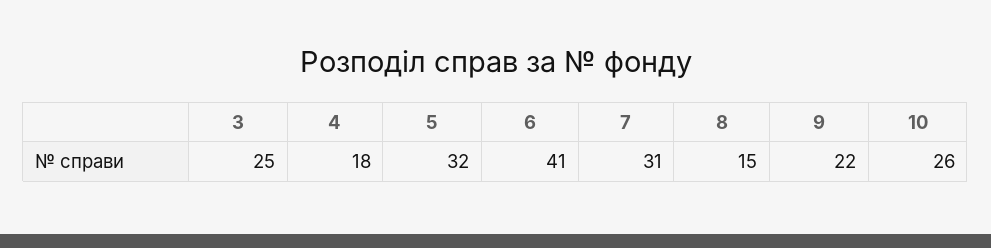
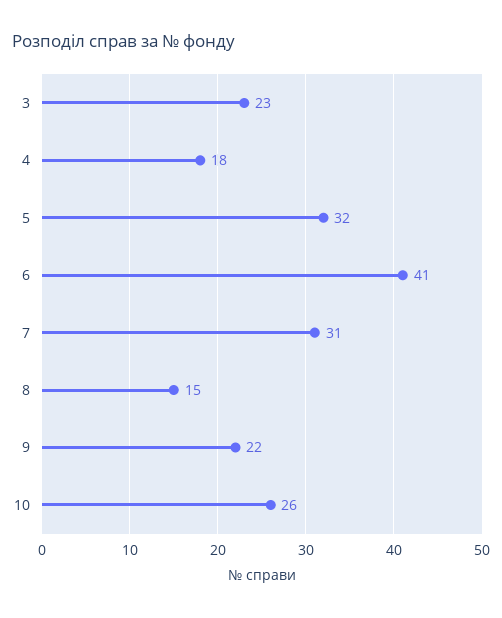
3: 25 -> 23

